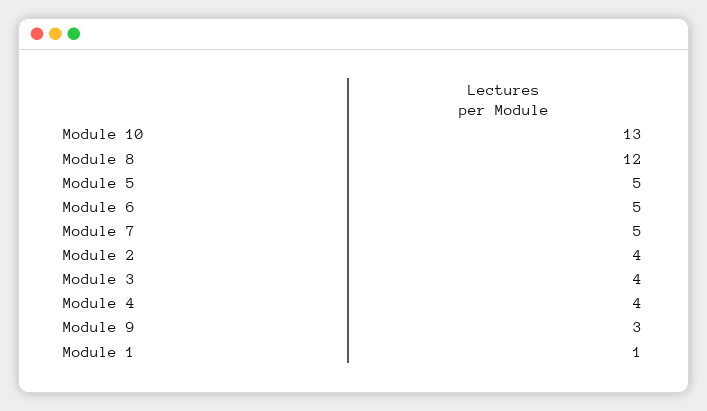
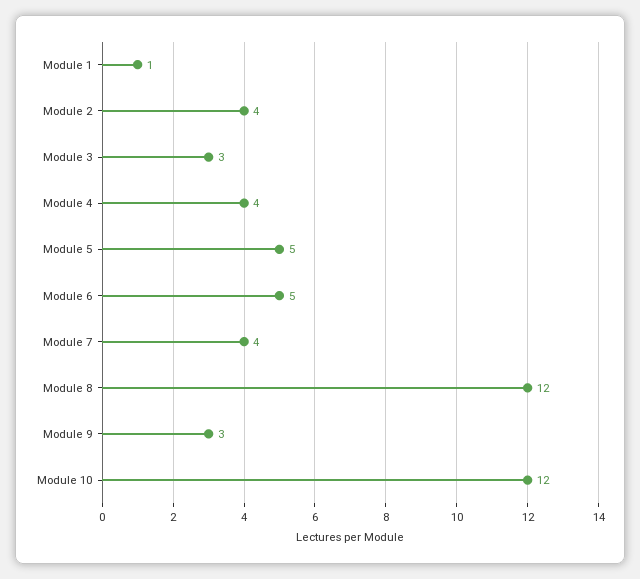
Module 10: 13 -> 12
Module 7: 5 -> 4
Module 3: 4 -> 3

